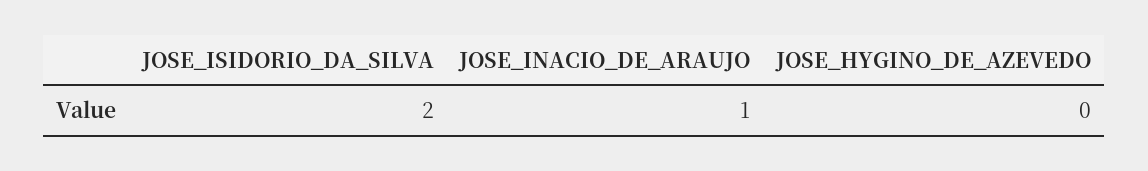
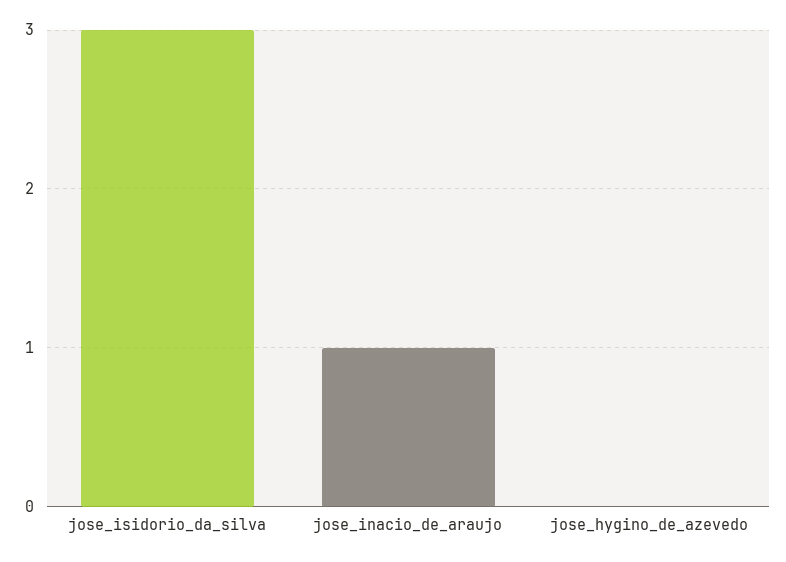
JOSE_ISIDORIO_DA_SILVA: 2 -> 3

